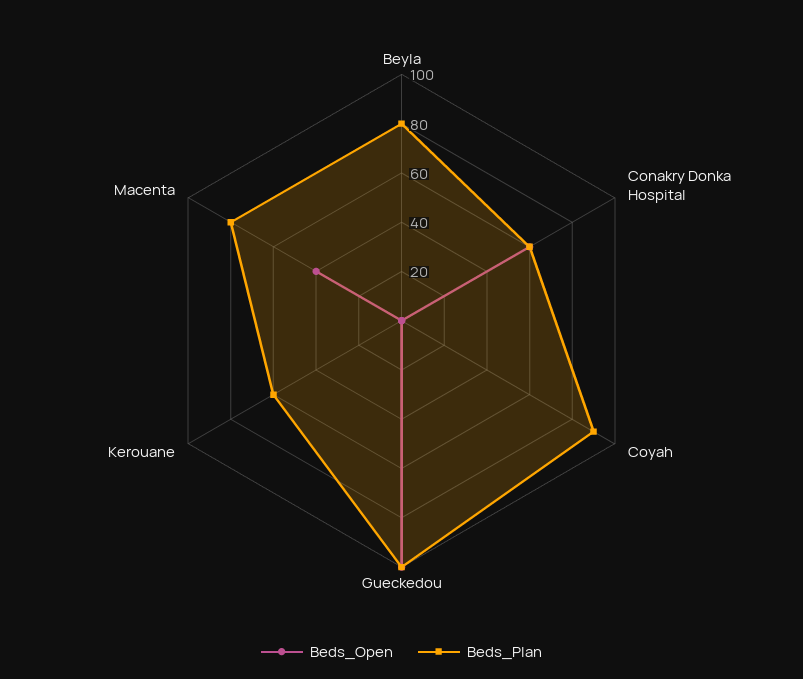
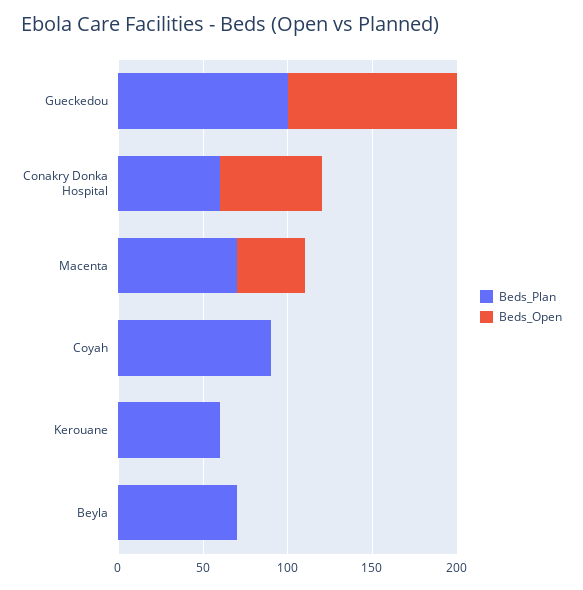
Beds_Plan, Beyla: 80 -> 70
Beds_Plan, Macenta: 80 -> 70

